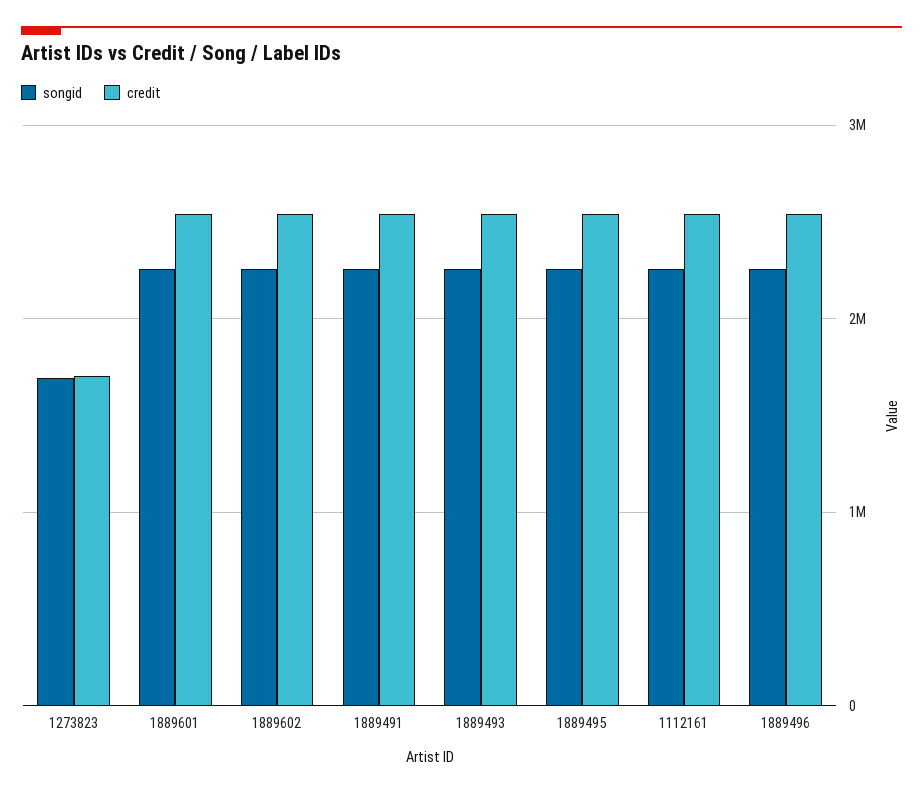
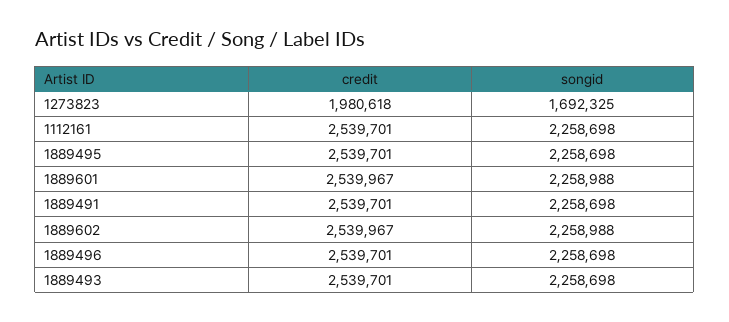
credit, 1273823: 1700000 -> 1980618

